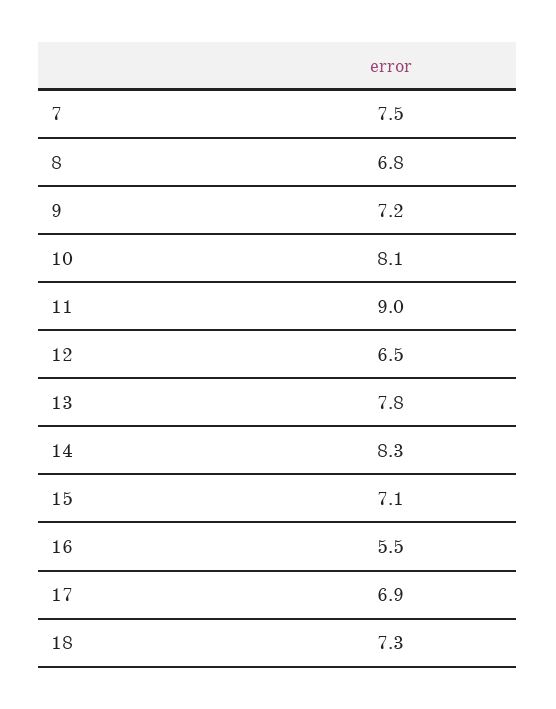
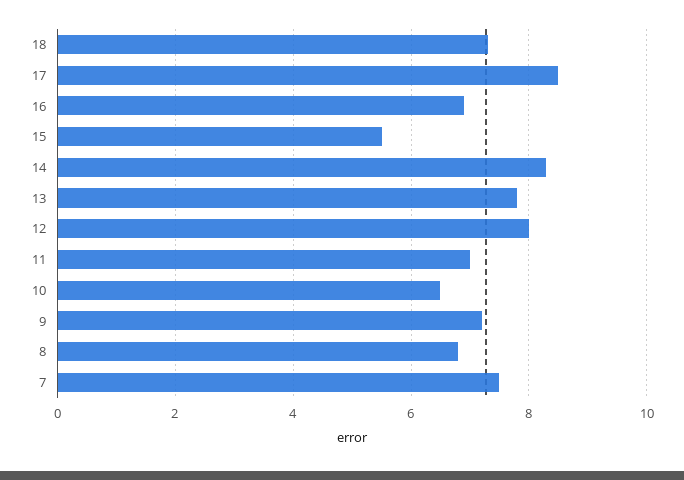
10: 8.1 -> 6.5
11: 9 -> 7
12: 6.5 -> 8
15: 7.1 -> 5.5
16: 5.5 -> 7
17: 6.9 -> 8.5

